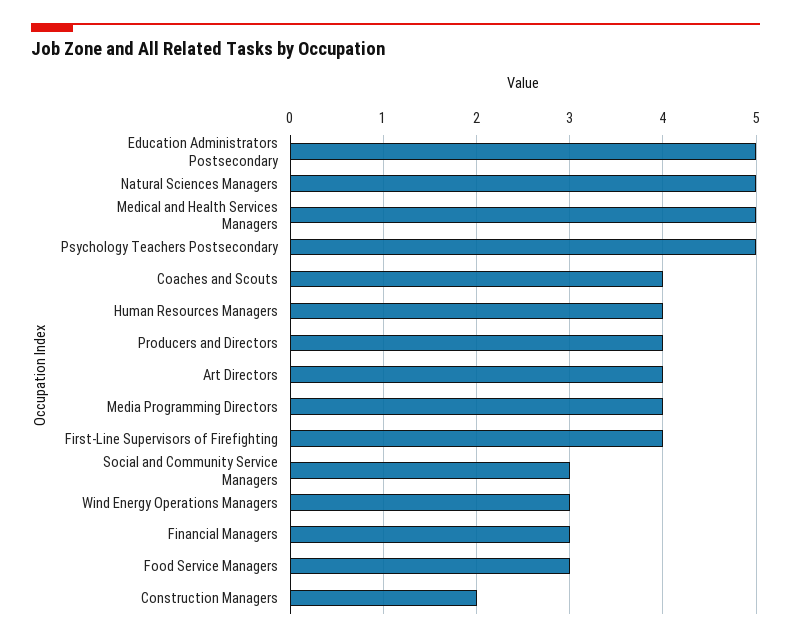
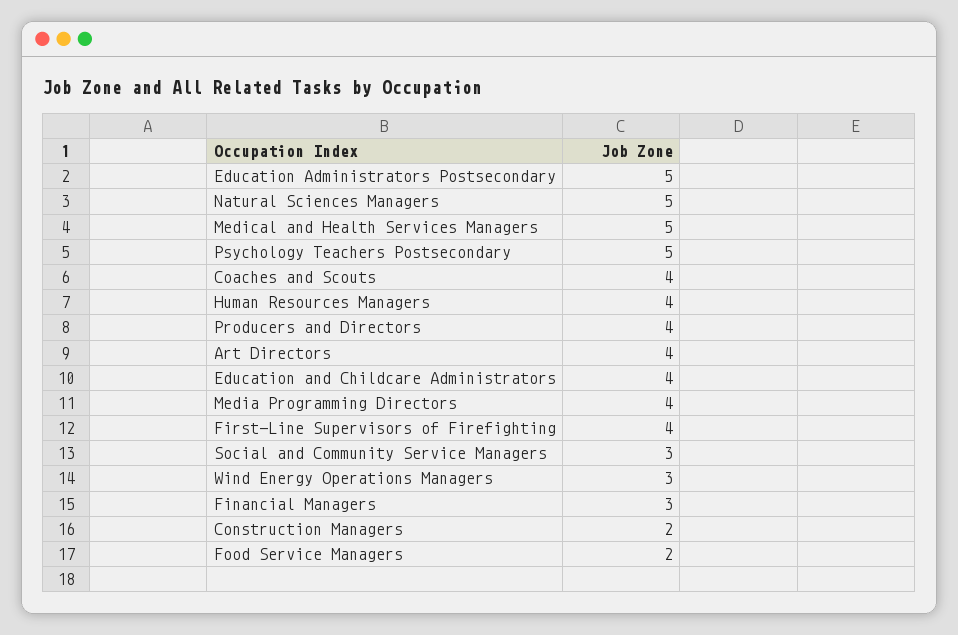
Food Service Managers: 3 -> 2
Education and Childcare Administrators: none -> 4

